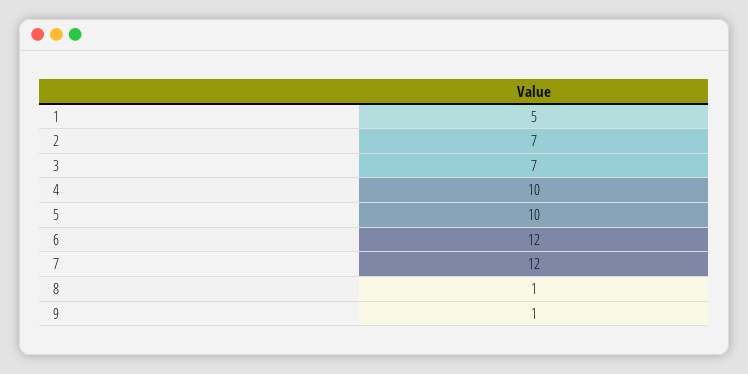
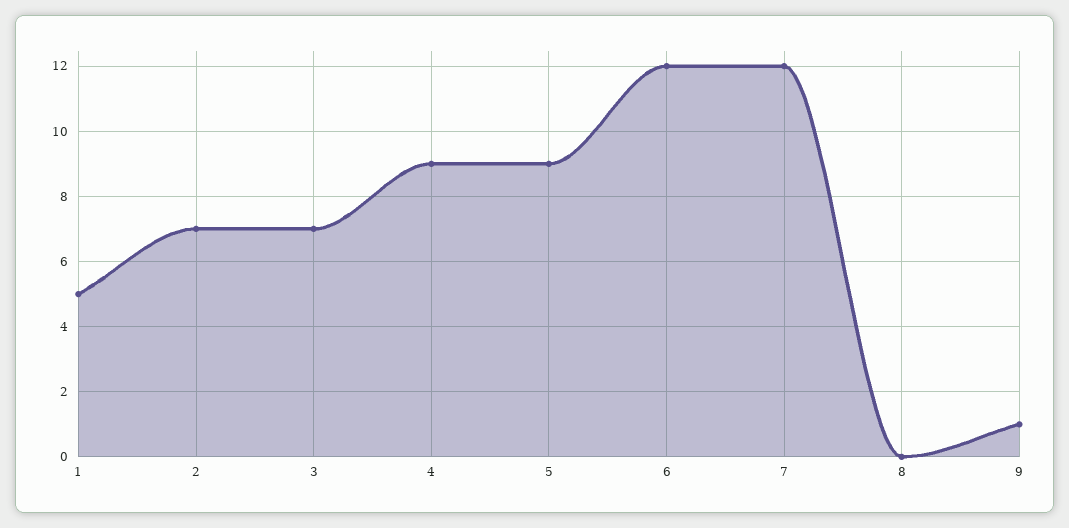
4: 10 -> 9
5: 10 -> 9
8: 1 -> 0

